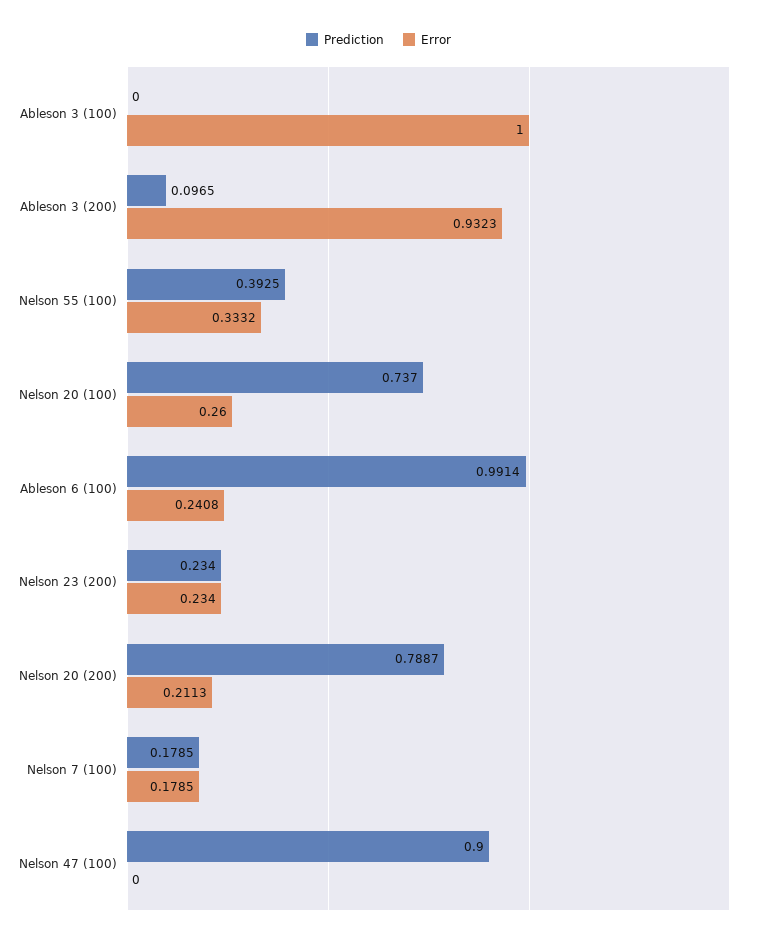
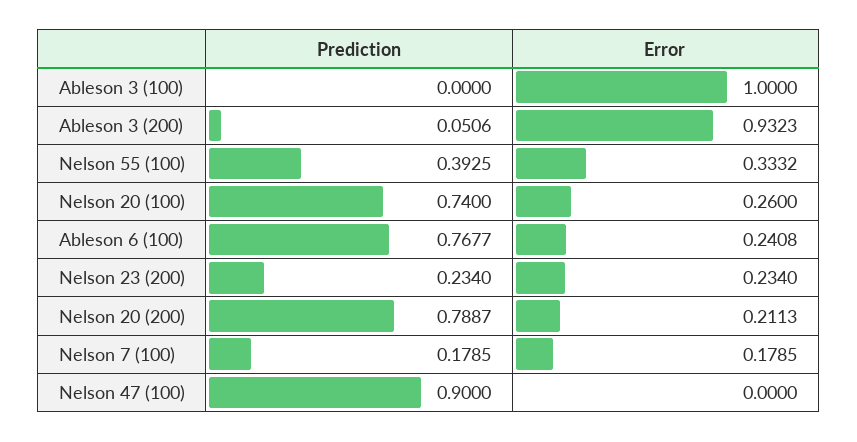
Prediction, Ableson 3 (200): 0.0965 -> 0.0506
Prediction, Nelson 20 (100): 0.737 -> 0.74
Prediction, Ableson 6 (100): 0.9914 -> 0.7677

